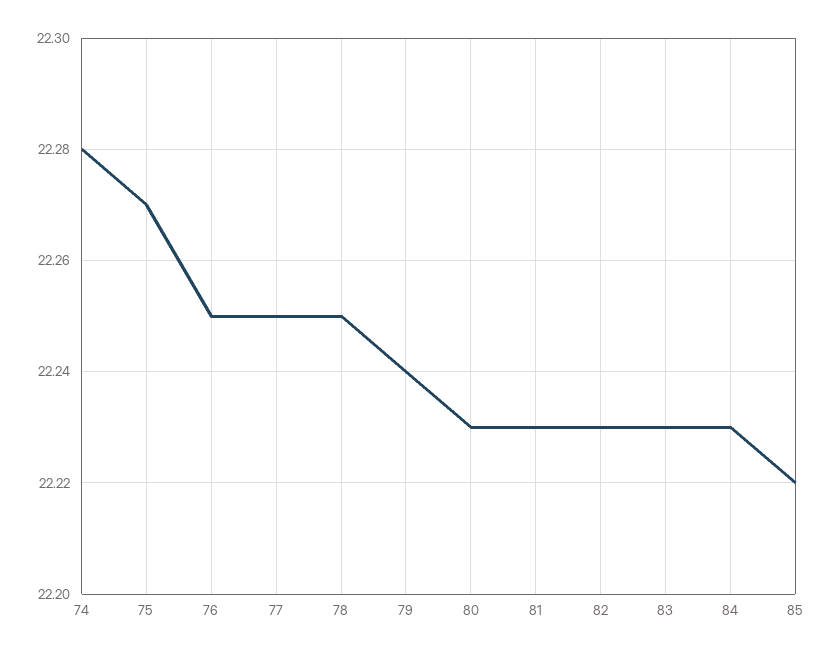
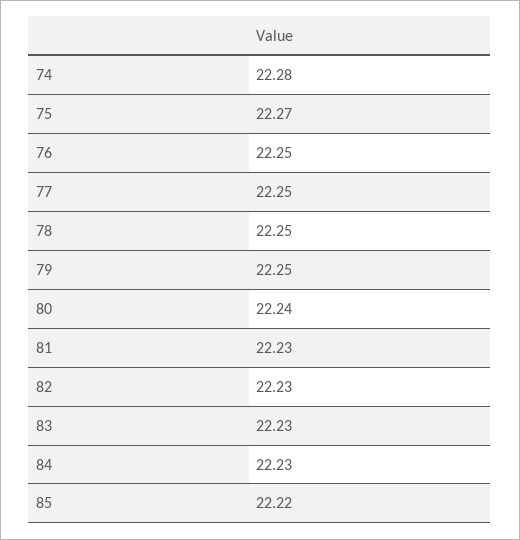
79: 22.24 -> 22.25
80: 22.23 -> 22.24

